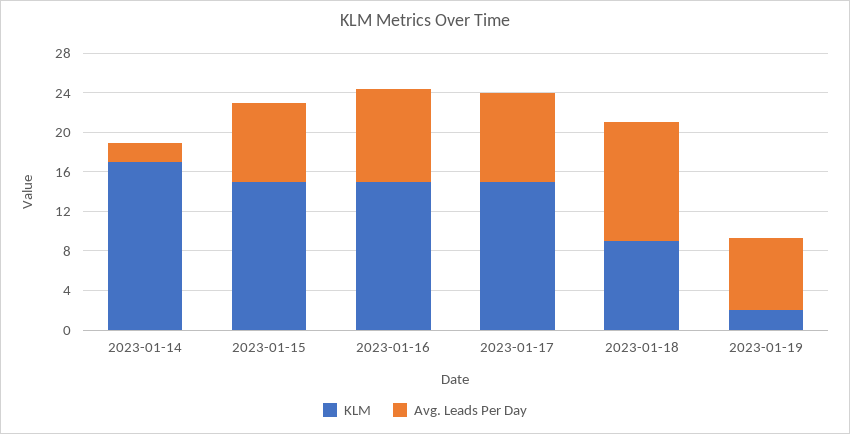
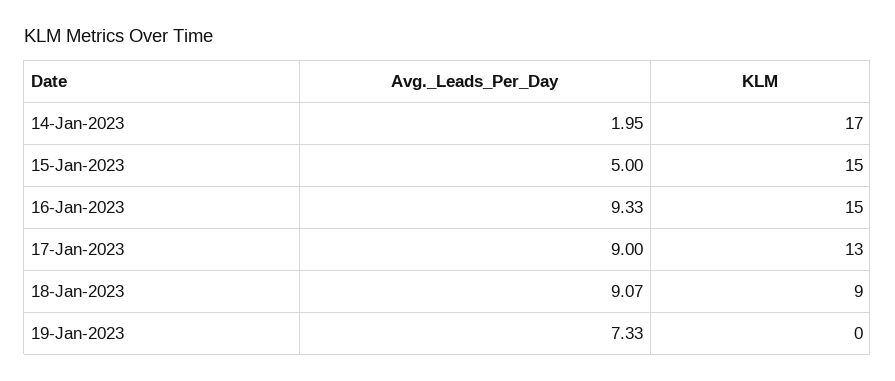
Avg. Leads Per Day, 2023-01-15: 8 -> 5
KLM, 2023-01-17: 15 -> 13
Avg. Leads Per Day, 2023-01-18: 12 -> 9.07
KLM, 2023-01-19: 2 -> 0

